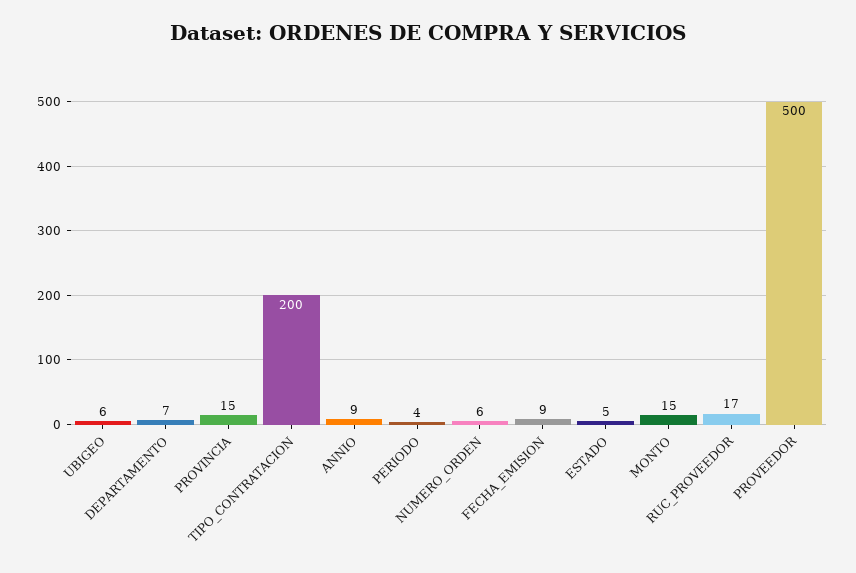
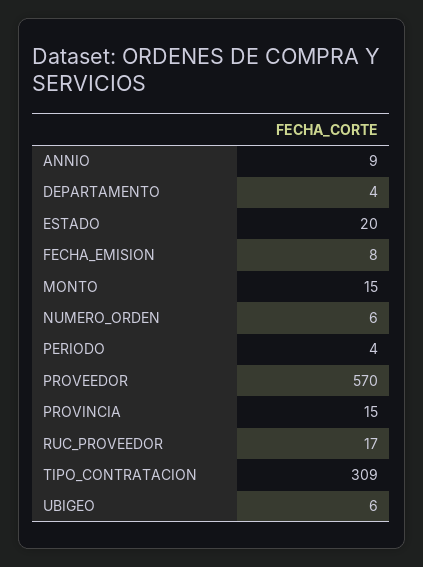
DEPARTAMENTO: 7 -> 4
TIPO_CONTRATACION: 200 -> 309
FECHA_EMISION: 9 -> 8
ESTADO: 5 -> 20
PROVEEDOR: 500 -> 570

